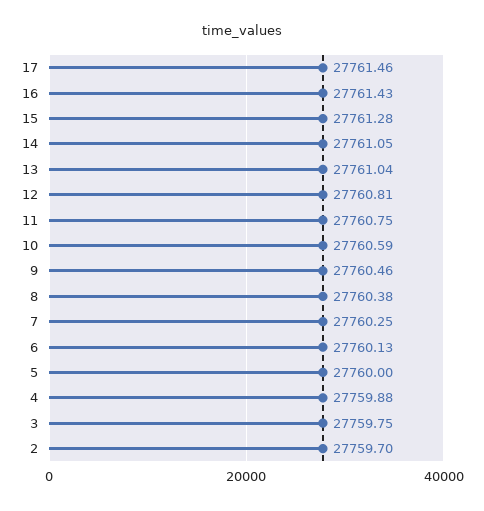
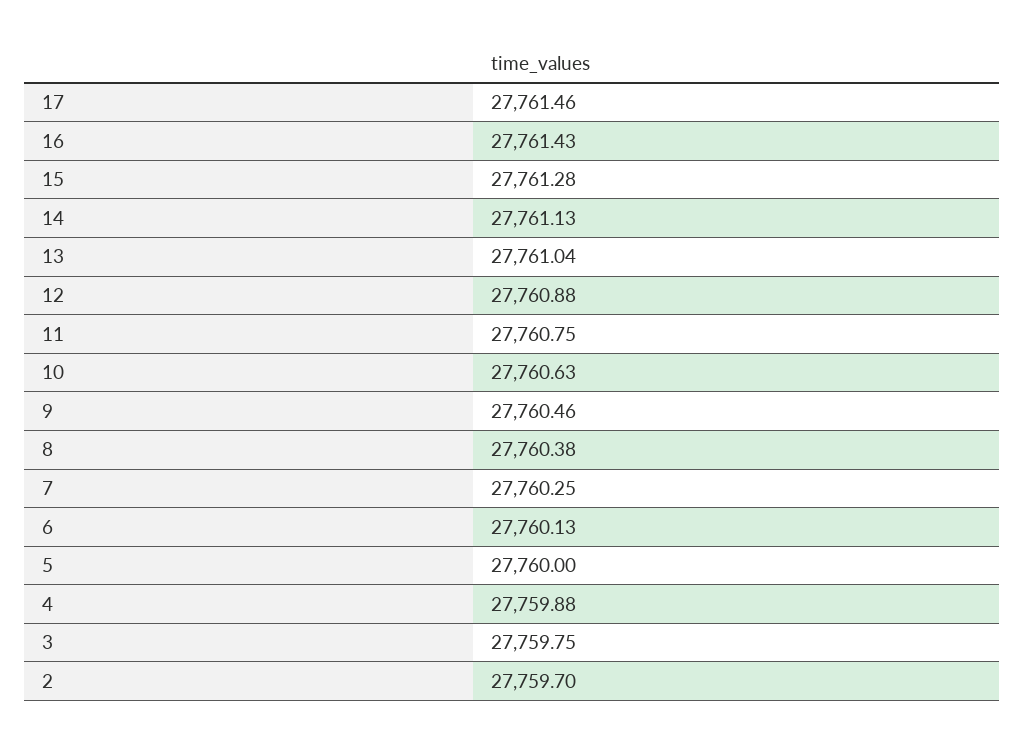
14: 27761.05 -> 27761.13
12: 27760.81 -> 27760.88
10: 27760.59 -> 27760.63

